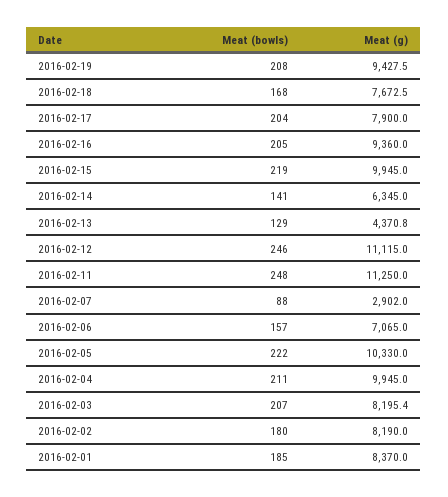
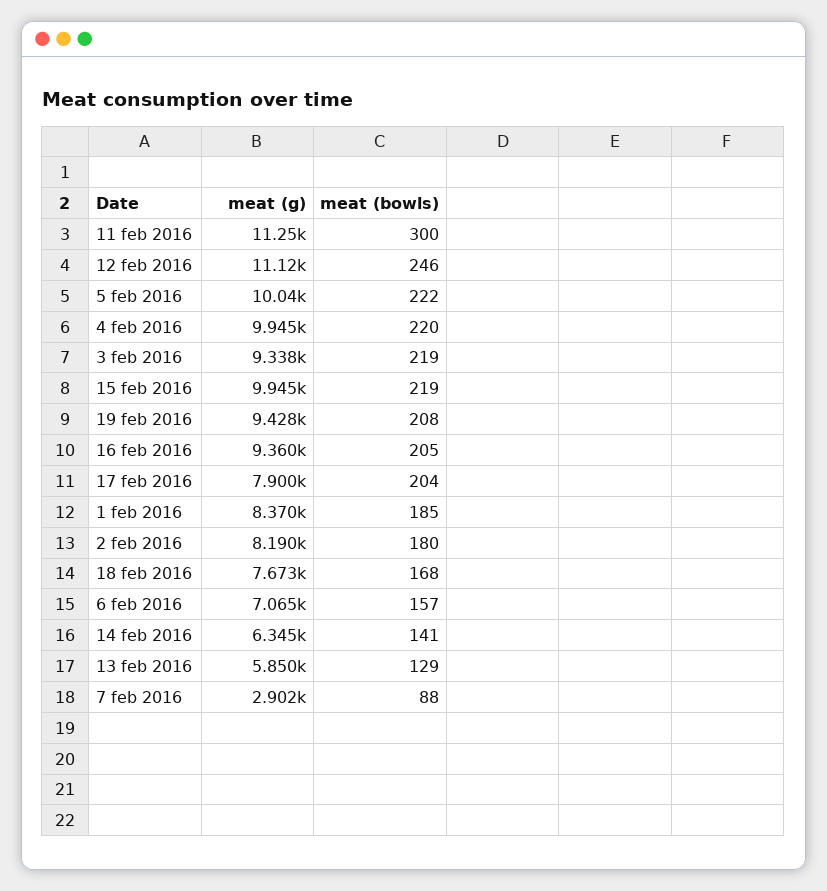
Meat (g), 2016-02-13: 4370.8 -> 5850
Meat (bowls), 2016-02-11: 248 -> 300
Meat (g), 2016-02-05: 10330 -> 10040
Meat (bowls), 2016-02-04: 211 -> 220
Meat (bowls), 2016-02-03: 207 -> 219
Meat (g), 2016-02-03: 8195.4 -> 9338

